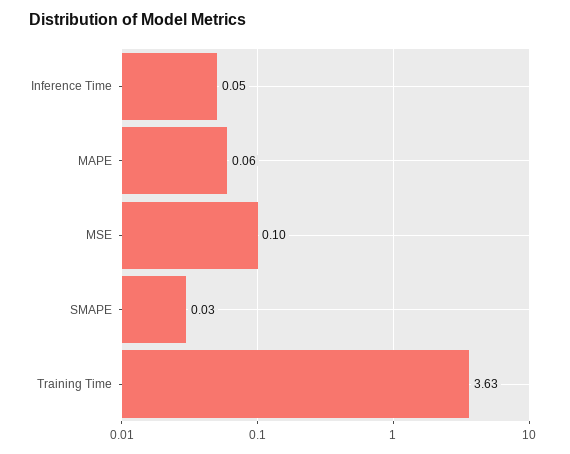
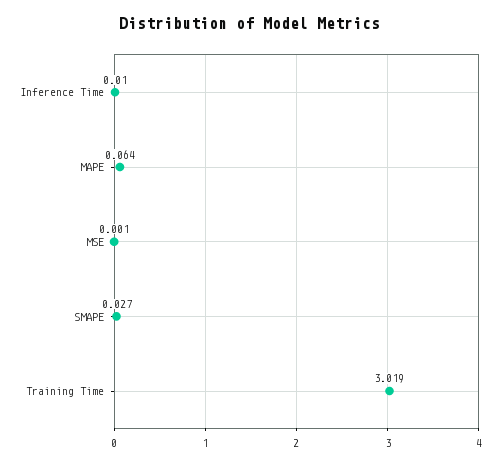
Inference Time: 0.05 -> 0.01
MSE: 0.1 -> 0.001
Training Time: 3.63 -> 3.019

